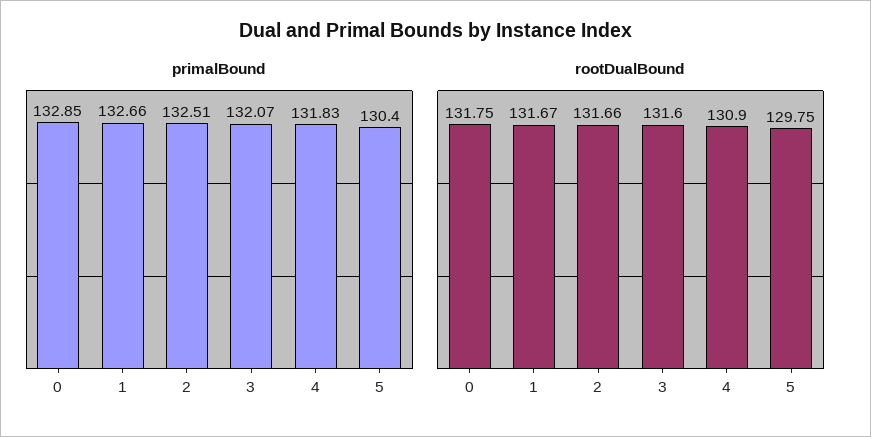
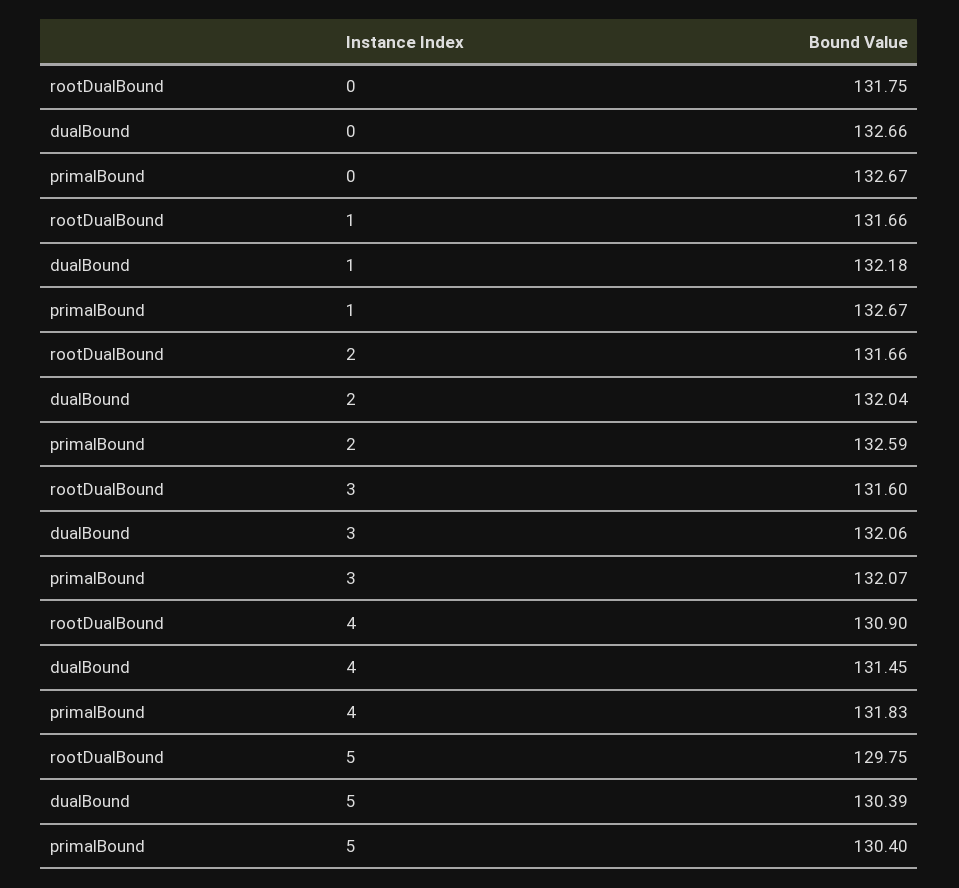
primalBound, 0: 132.85 -> 132.67
primalBound, 1: 132.66 -> 132.67
primalBound, 2: 132.51 -> 132.59
rootDualBound, 1: 131.67 -> 131.66
dualBound, 0: none -> 132.66
dualBound, 1: none -> 132.18
dualBound, 2: none -> 132.04
dualBound, 3: none -> 132.06
dualBound, 4: none -> 131.45
dualBound, 5: none -> 130.39

